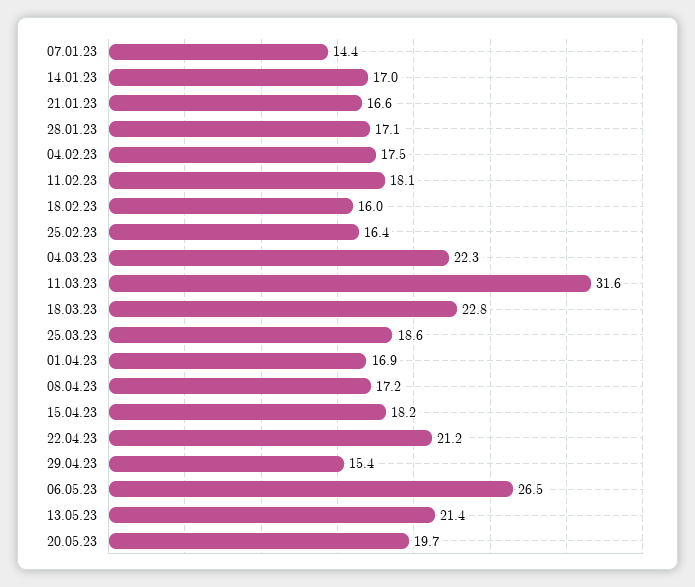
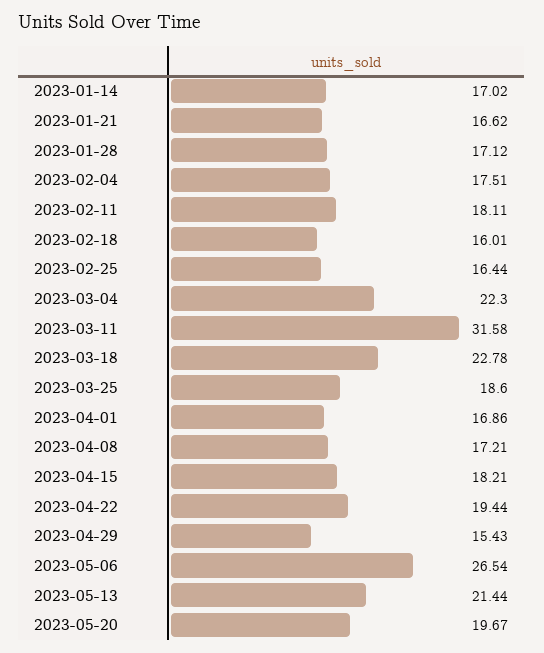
07.01.23: 14.4 -> none
22.04.23: 21.2 -> 19.44

